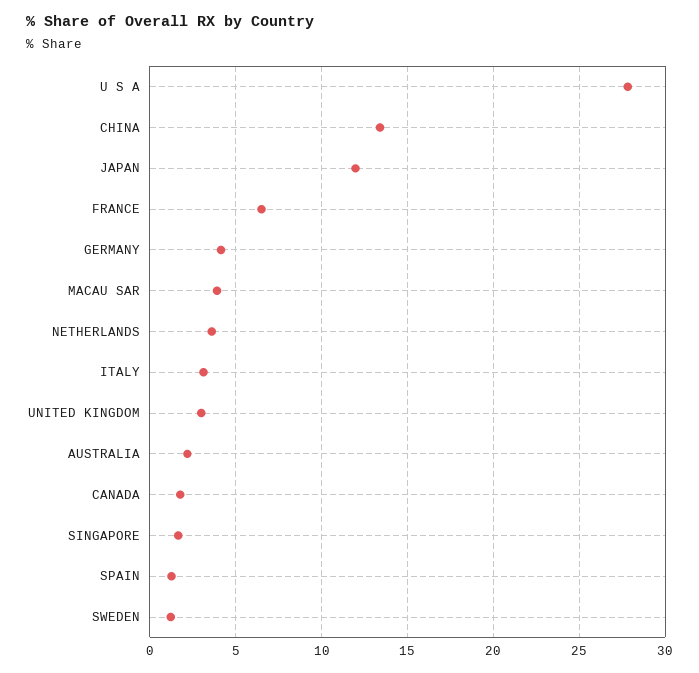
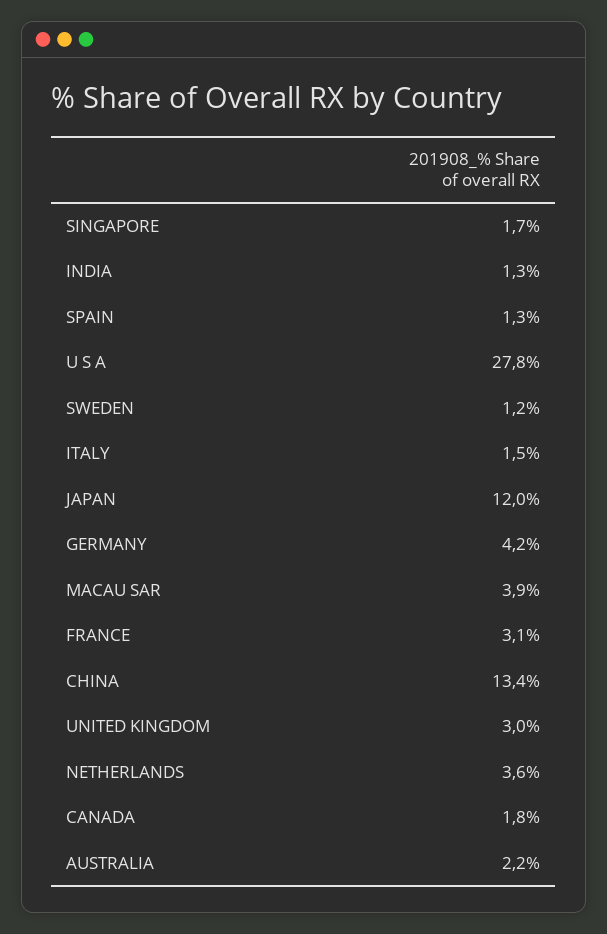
FRANCE: 6.5 -> 3.1
ITALY: 3 -> 1.5
INDIA: none -> 1.3

